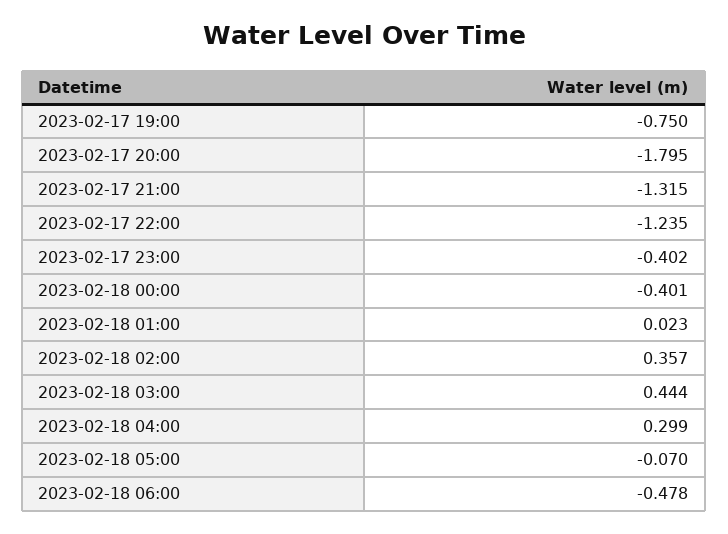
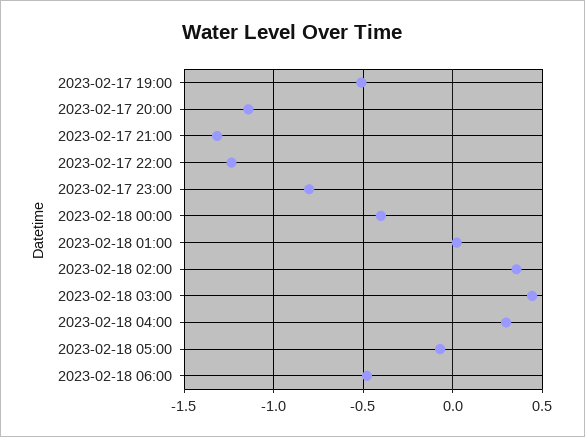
2023-02-17 19:00: -0.75 -> -0.5
2023-02-17 20:00: -1.795 -> -1.15
2023-02-17 23:00: -0.402 -> -0.8

